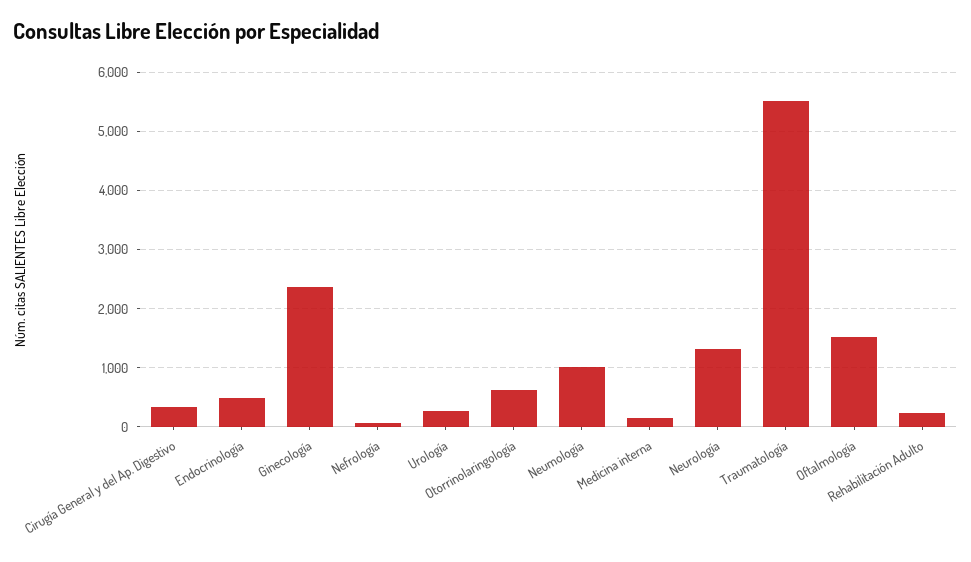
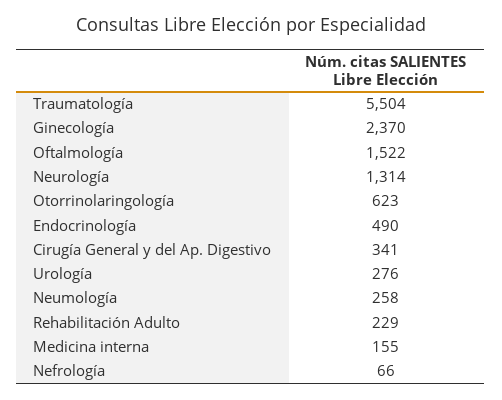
Neumología: 1000 -> 258

